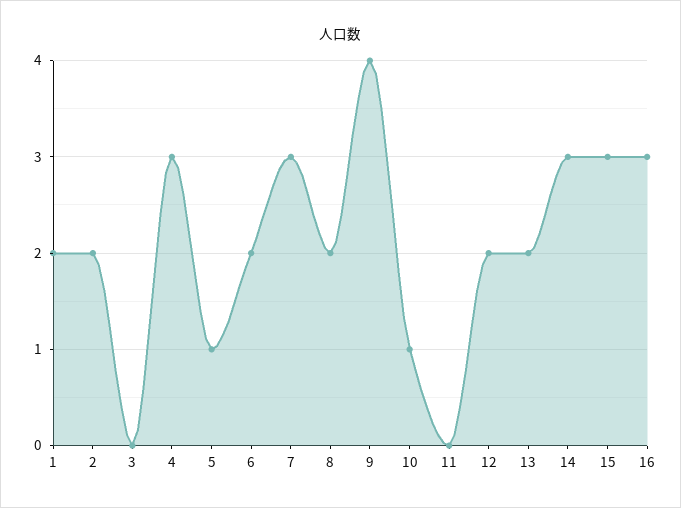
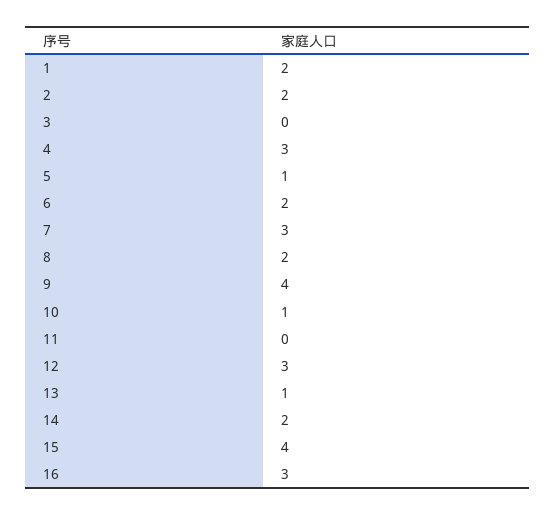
12: 2 -> 3
13: 2 -> 1
14: 3 -> 2
15: 3 -> 4

